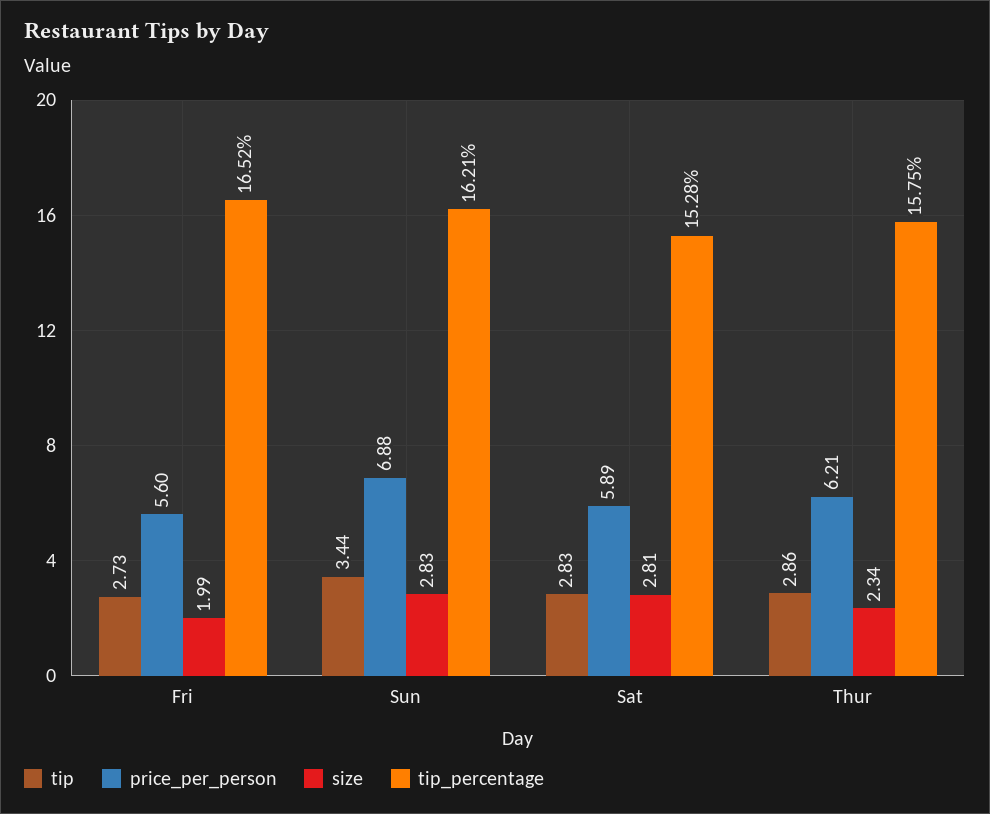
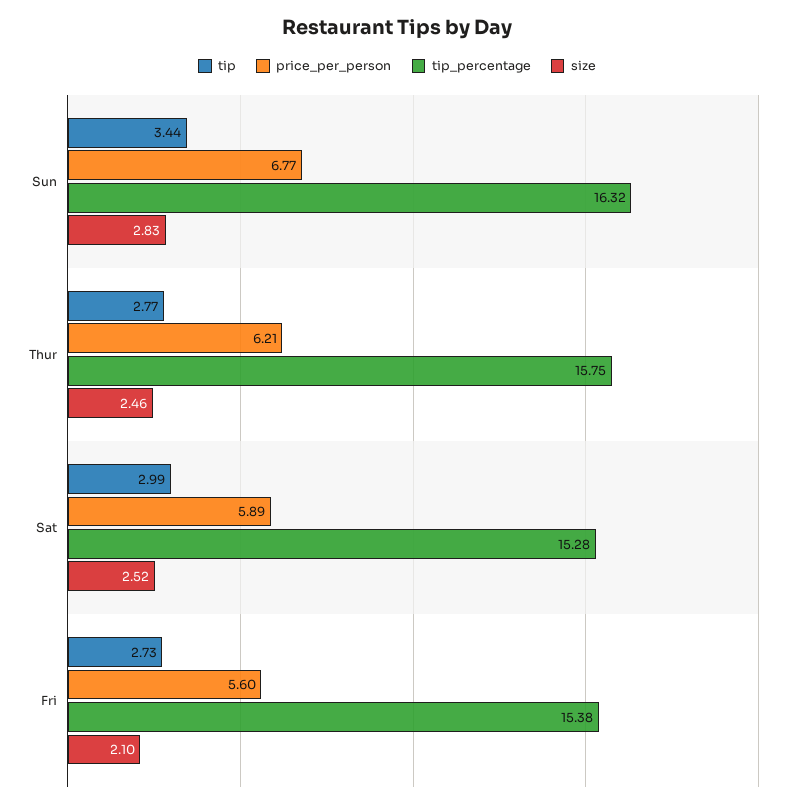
size, Fri: 1.99 -> 2.1
tip_percentage, Fri: 16.52 -> 15.38
price_per_person, Sun: 6.88 -> 6.77
tip_percentage, Sun: 16.21 -> 16.32
tip, Sat: 2.83 -> 2.99
size, Sat: 2.81 -> 2.52
tip, Thur: 2.86 -> 2.77
size, Thur: 2.34 -> 2.46

